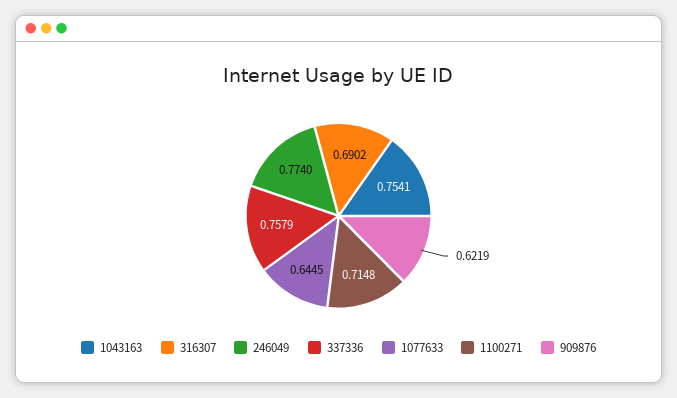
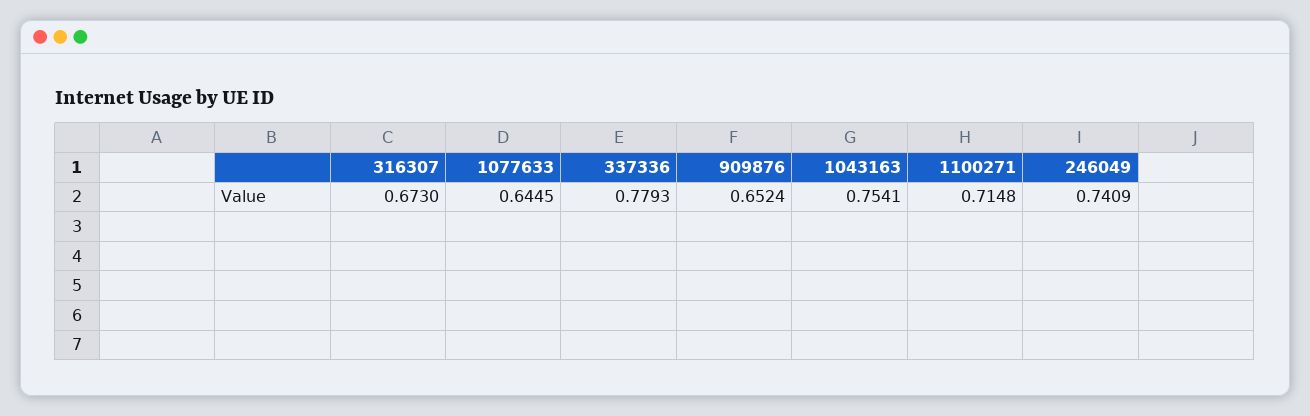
316307: 0.6902 -> 0.673
246049: 0.774 -> 0.7409
337336: 0.7579 -> 0.7793
909876: 0.6219 -> 0.6524

